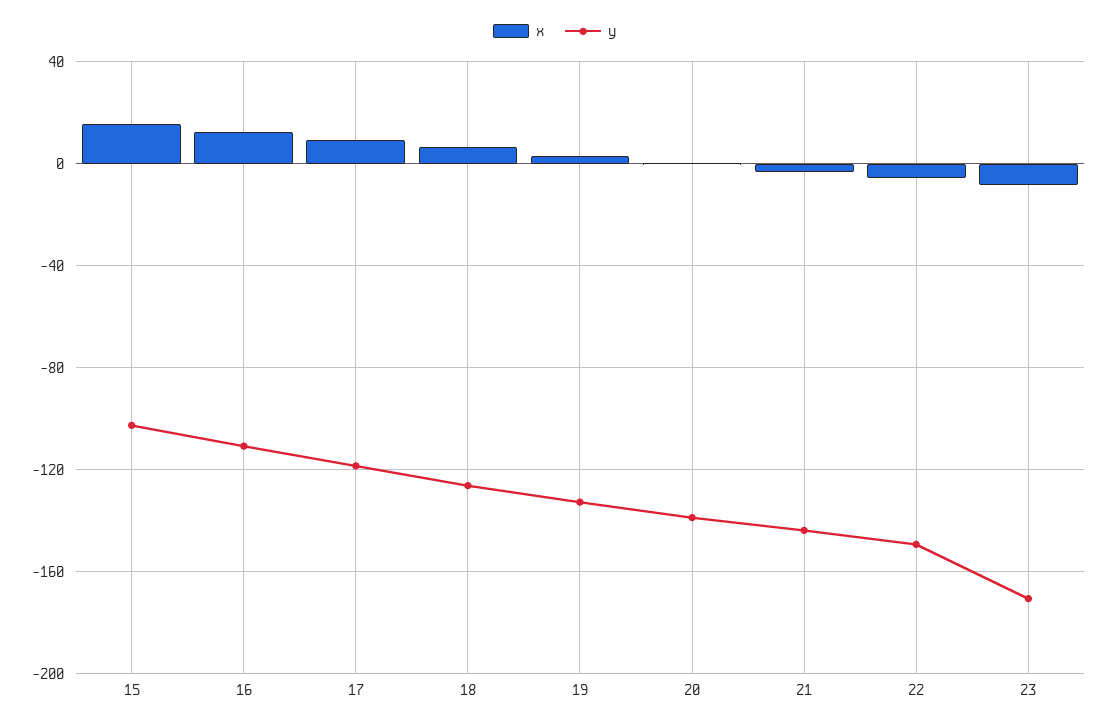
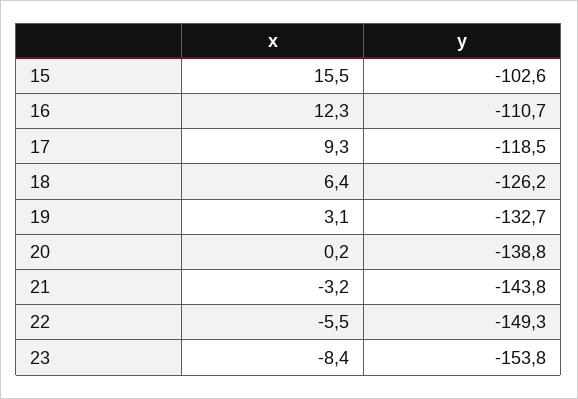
y, 23: -170 -> -153.8

